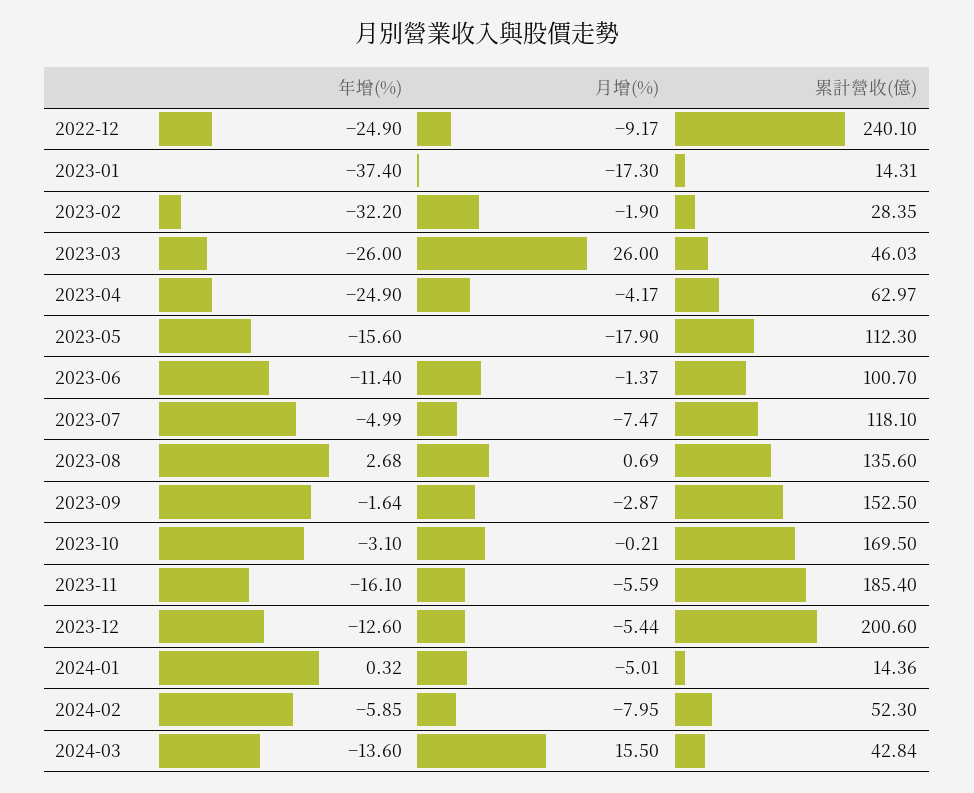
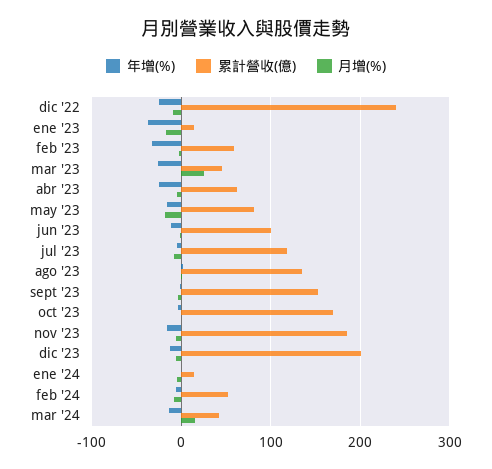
累計營收(億), 2023-02: 28.35 -> 60
累計營收(億), 2023-05: 112.3 -> 80

